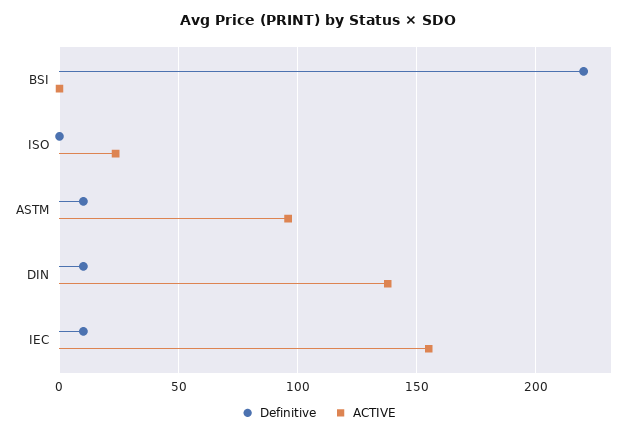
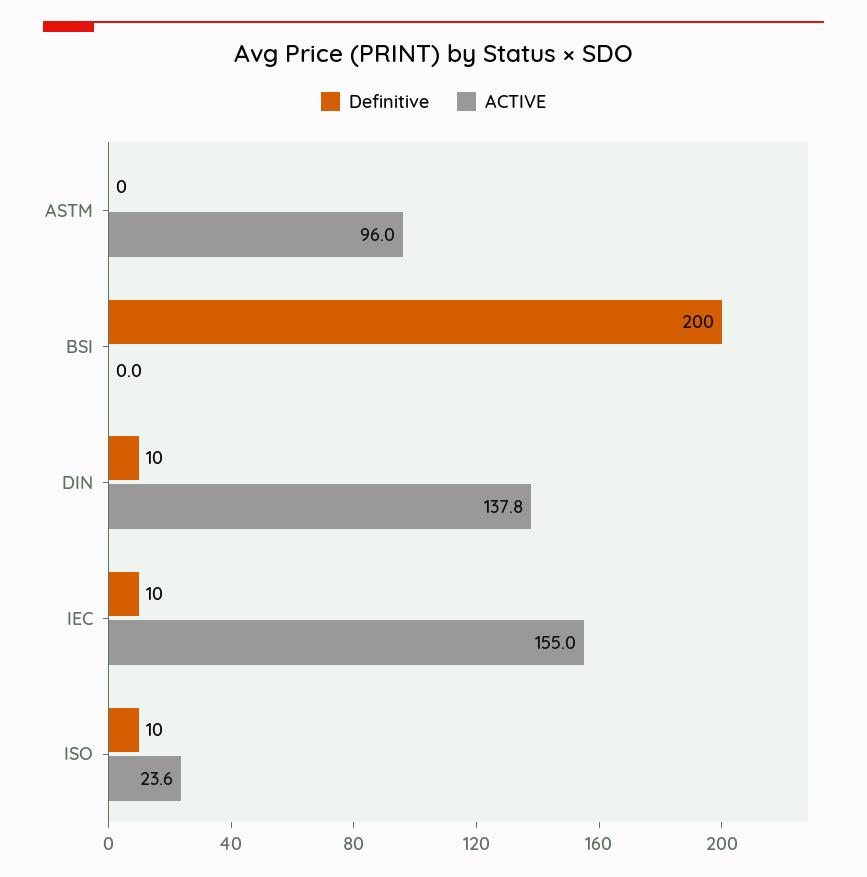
Definitive, BSI: 220 -> 200
Definitive, ISO: 0 -> 10
Definitive, ASTM: 10 -> 0

